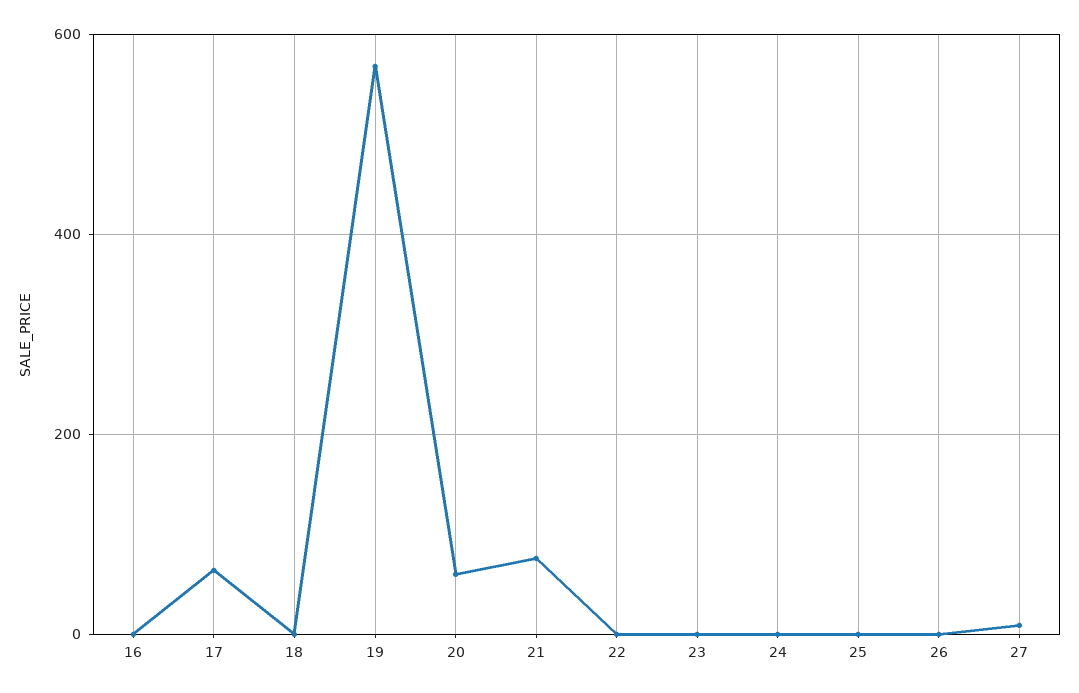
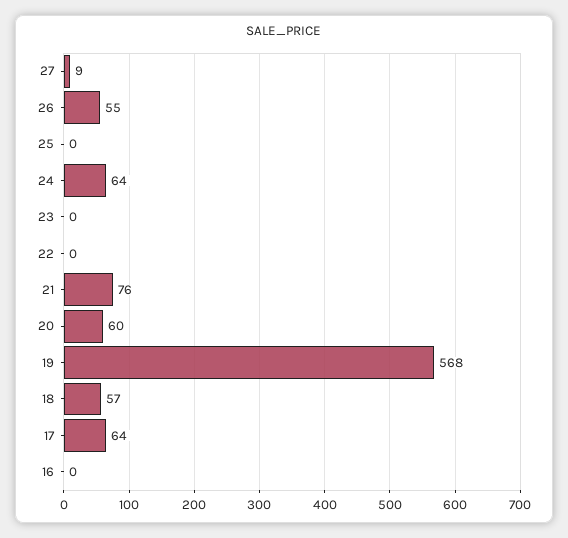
18: 0 -> 57
24: 0 -> 64
26: 0 -> 55

